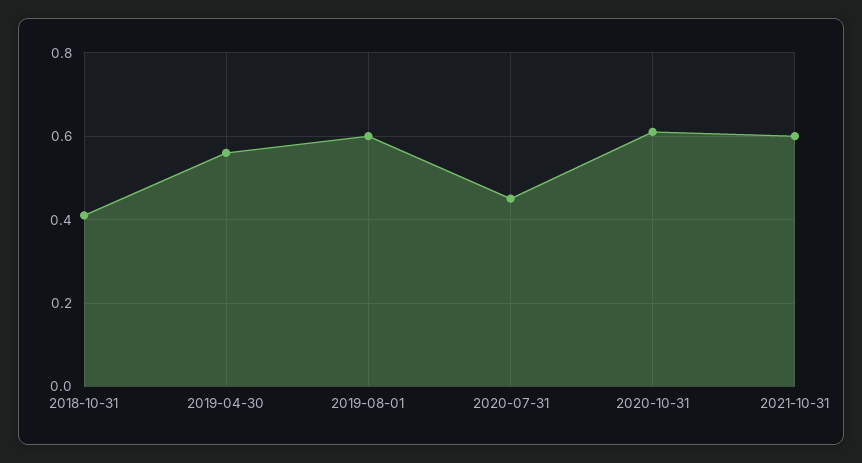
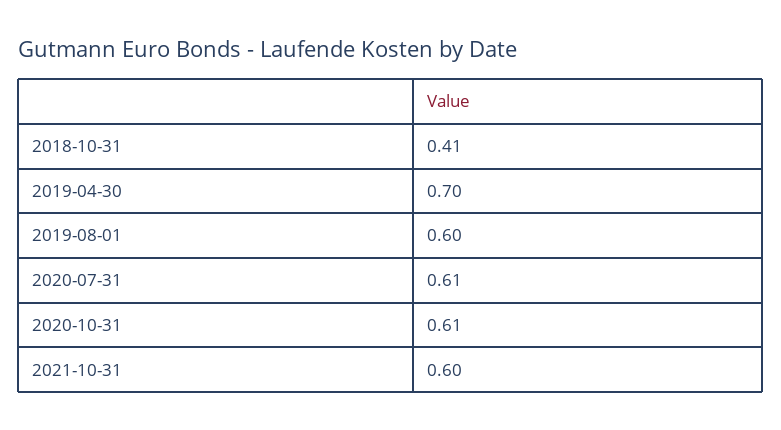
2019-04-30: 0.55 -> 0.7
2020-07-31: 0.45 -> 0.61

